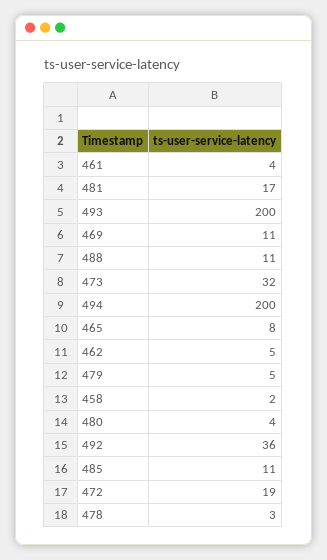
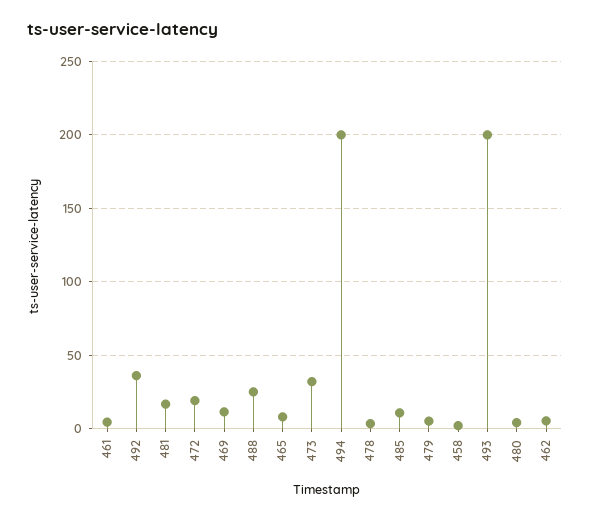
488: 11 -> 25

